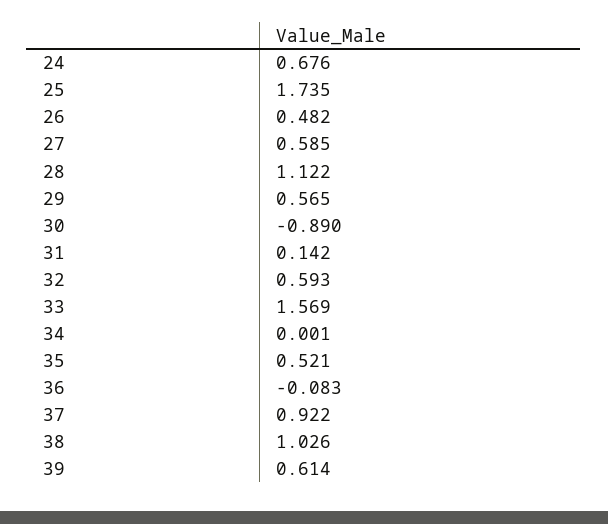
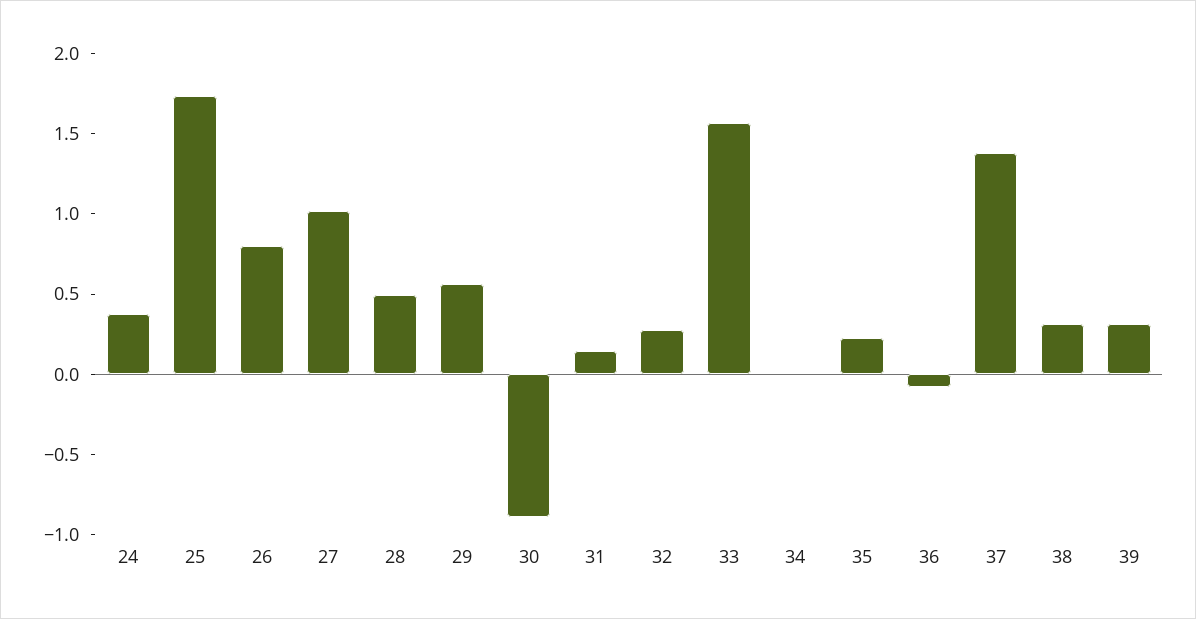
24: 0.676 -> 0.4
26: 0.482 -> 0.8
27: 0.585 -> 1
28: 1.122 -> 0.5
32: 0.593 -> 0.3
35: 0.521 -> 0.2
37: 0.922 -> 1.4
38: 1.026 -> 0.3
39: 0.614 -> 0.3

